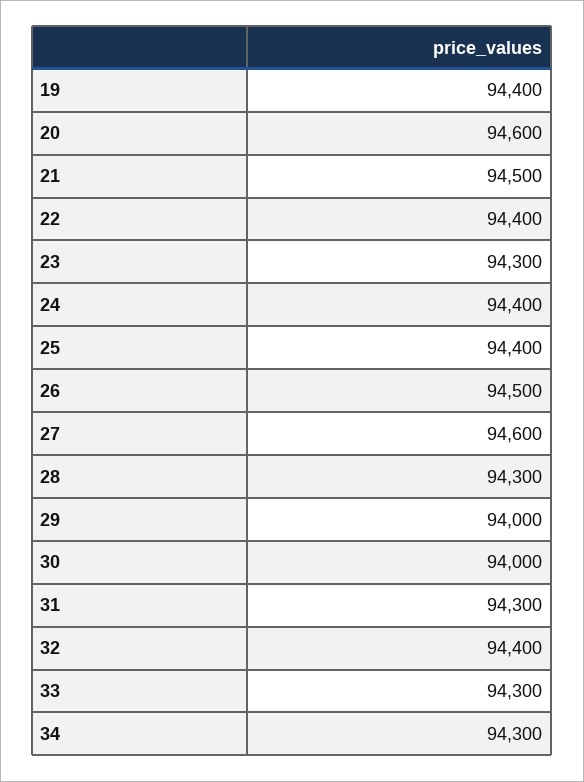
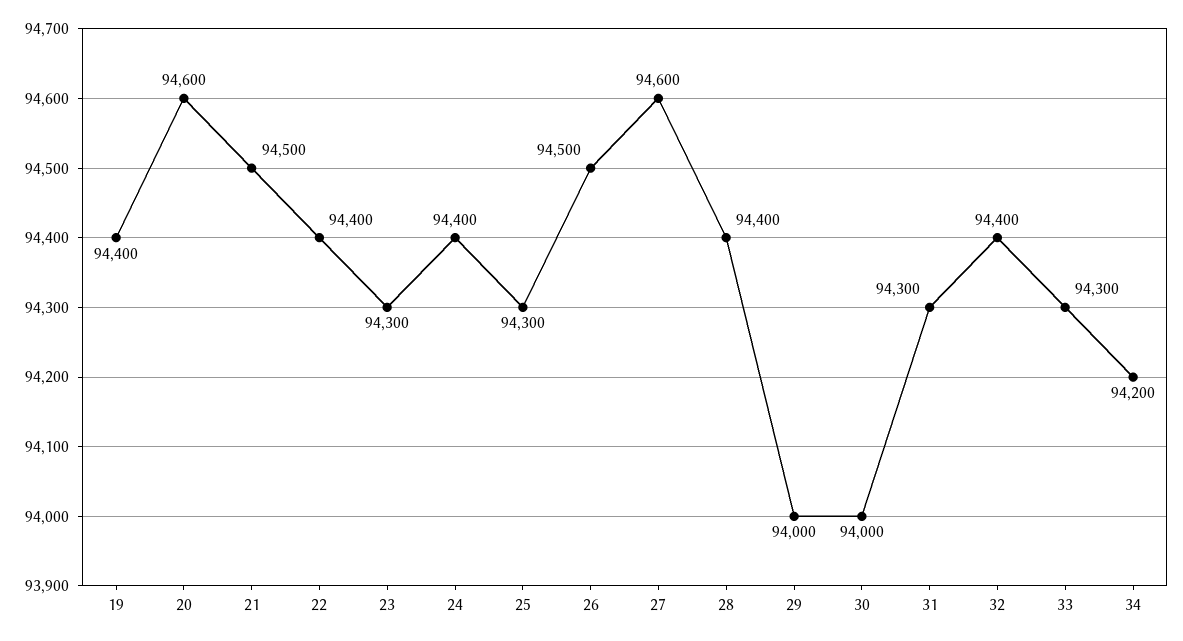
25: 94400 -> 94300
28: 94300 -> 94400
34: 94300 -> 94200

